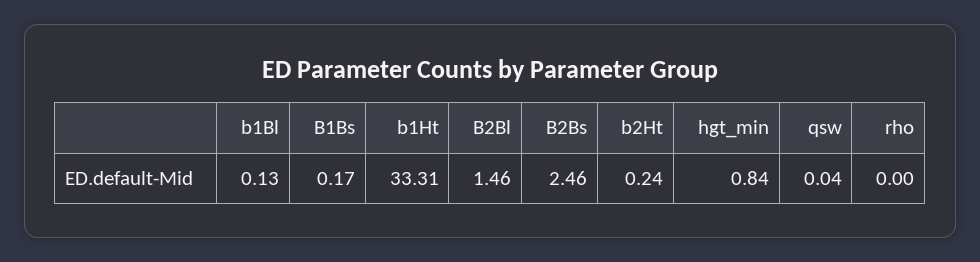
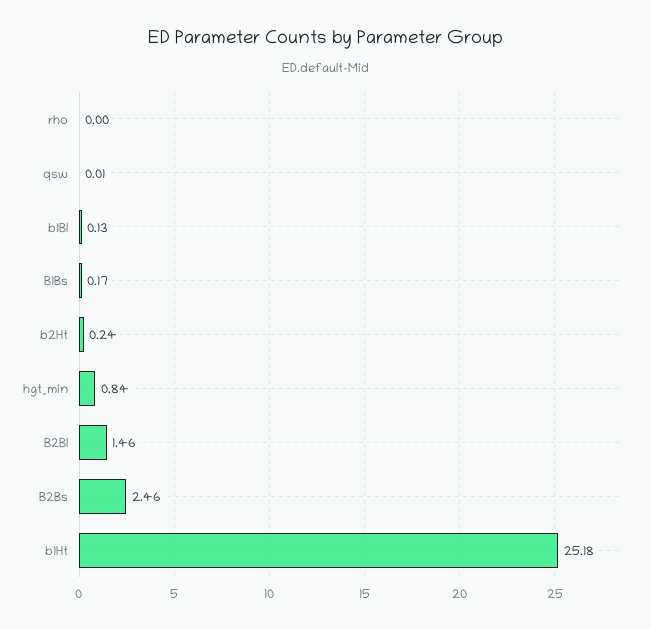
b1Ht: 33.31 -> 25.18
qsw: 0.04 -> 0.01

